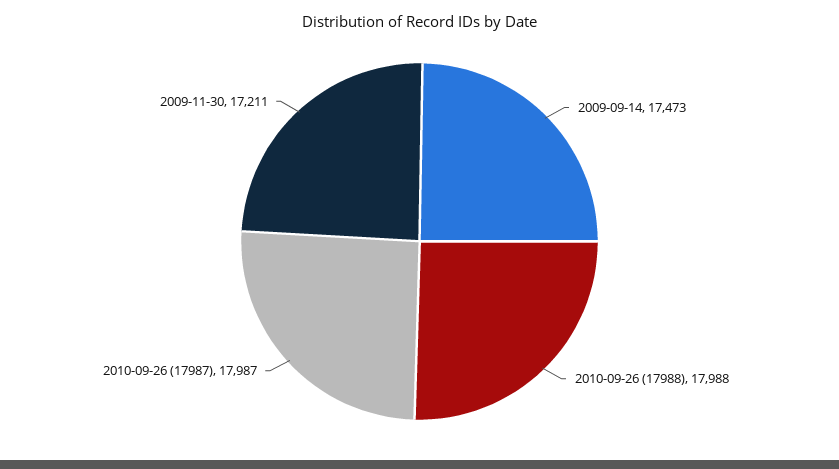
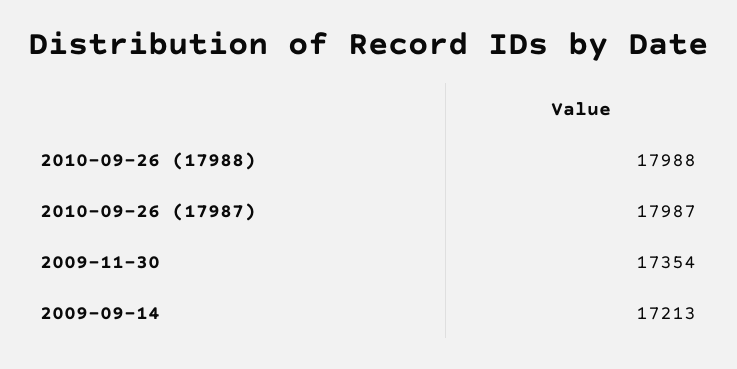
2009-09-14: 17473 -> 17213
2009-11-30: 17211 -> 17354

